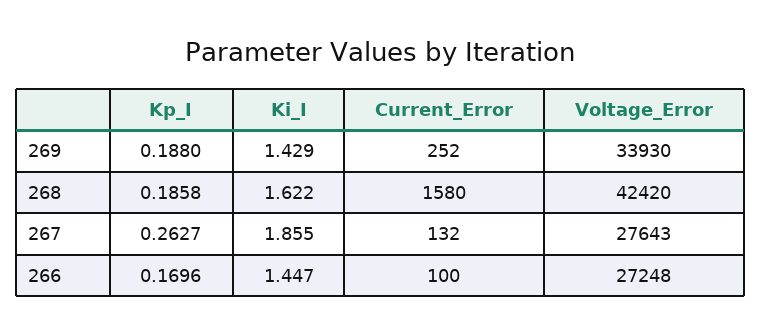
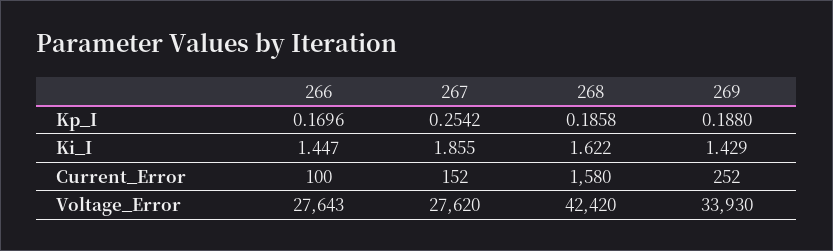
Kp_I, 267: 0.2627 -> 0.2542
Current_Error, 267: 132 -> 152
Voltage_Error, 267: 27643 -> 27620
Voltage_Error, 266: 27248 -> 27643

